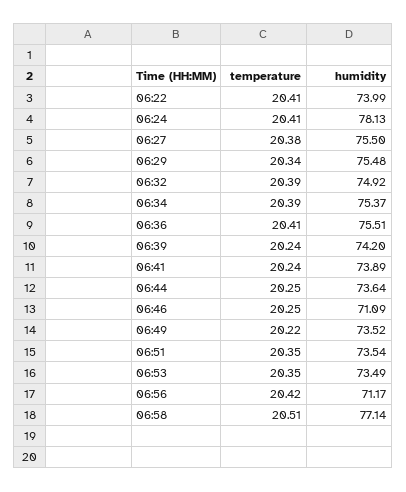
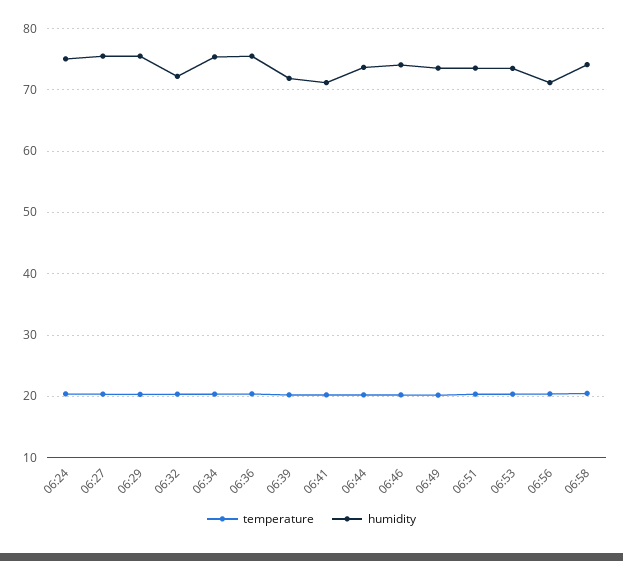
temperature, 06:22: 20.41 -> none
humidity, 06:22: 73.99 -> none
humidity, 06:24: 78.13 -> 75
humidity, 06:32: 74.92 -> 72
humidity, 06:39: 74.2 -> 72
humidity, 06:41: 73.89 -> 71
humidity, 06:46: 71.09 -> 74
humidity, 06:58: 77.14 -> 74

